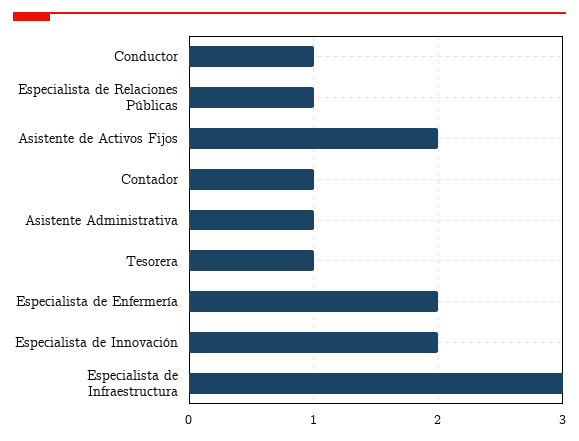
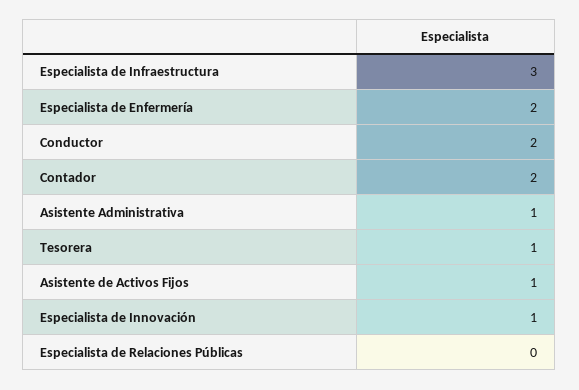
Conductor: 1 -> 2
Especialista de Relaciones Públicas: 1 -> 0
Asistente de Activos Fijos: 2 -> 1
Contador: 1 -> 2
Especialista de Innovación: 2 -> 1

